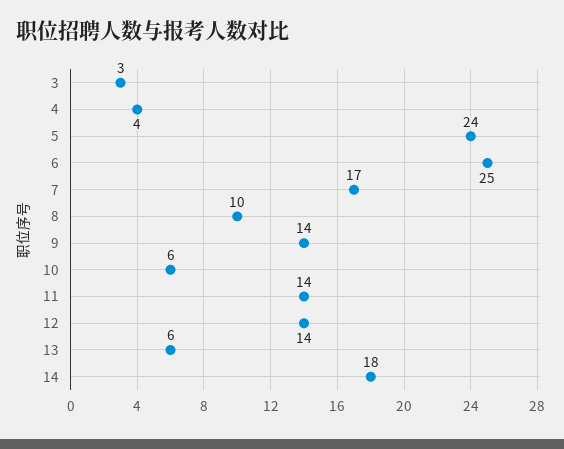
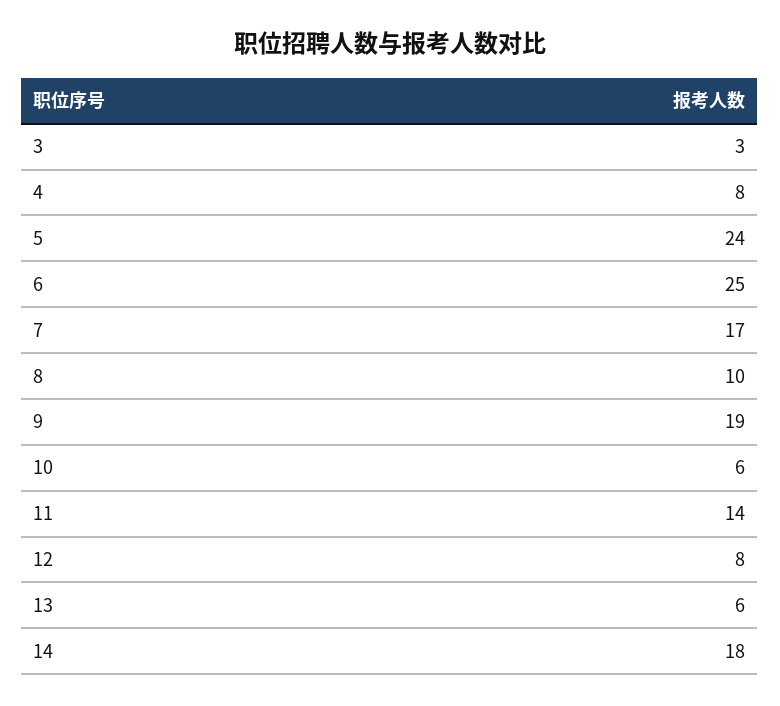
4: 4 -> 8
9: 14 -> 19
12: 14 -> 8

